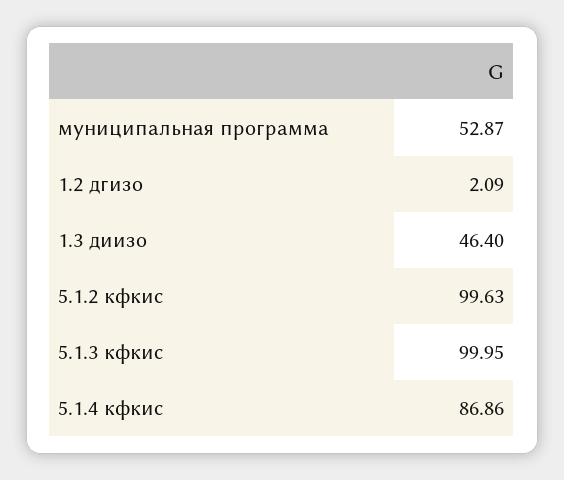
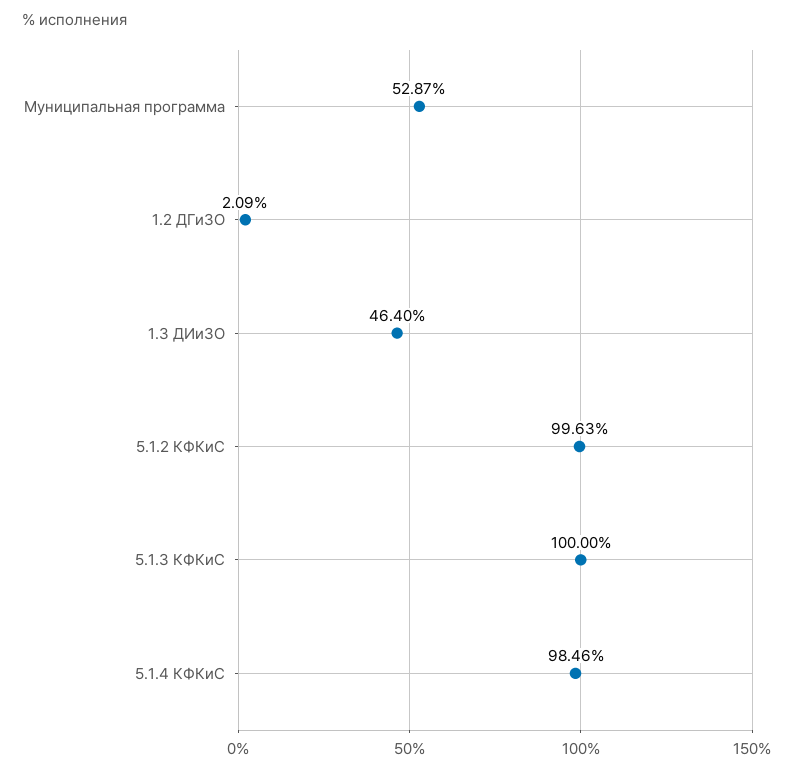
5.1.3 кфкис: 99.95 -> 100
5.1.4 кфкис: 86.86 -> 98.46

